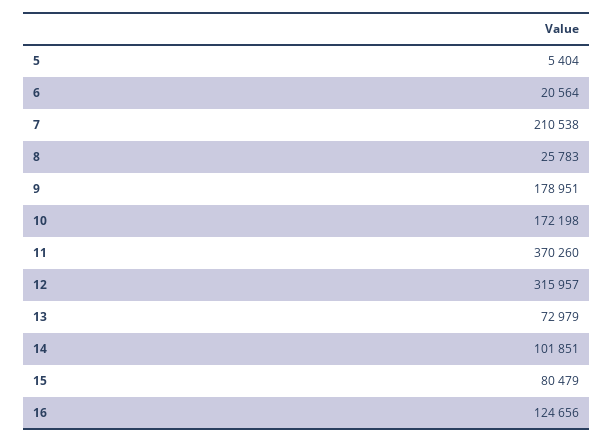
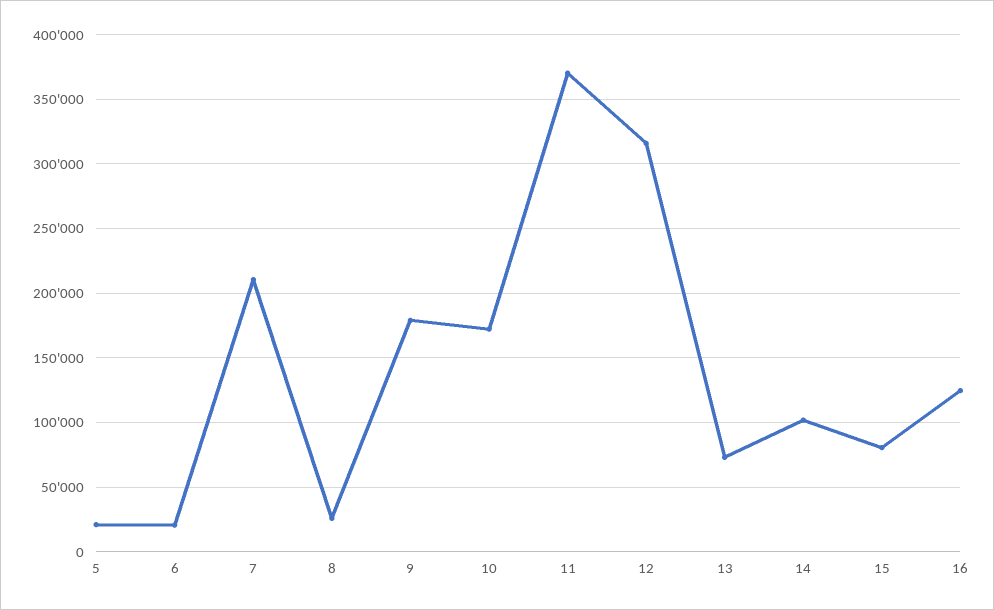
5: 5404 -> 20000

